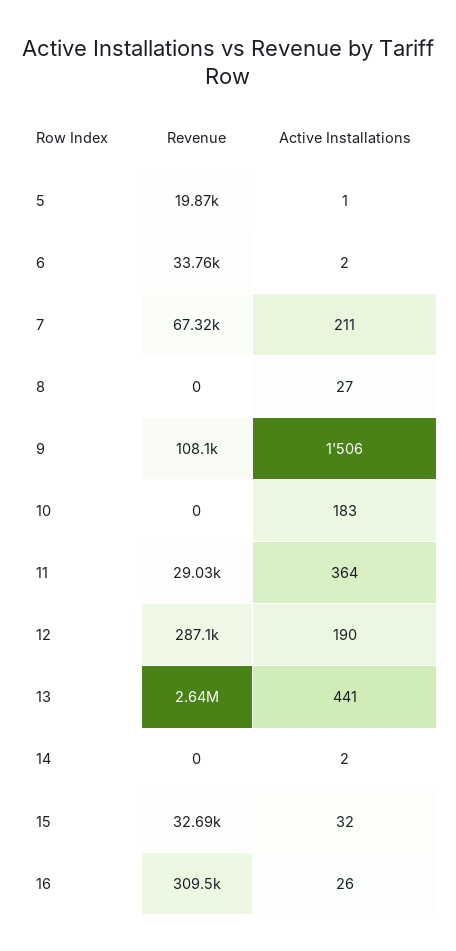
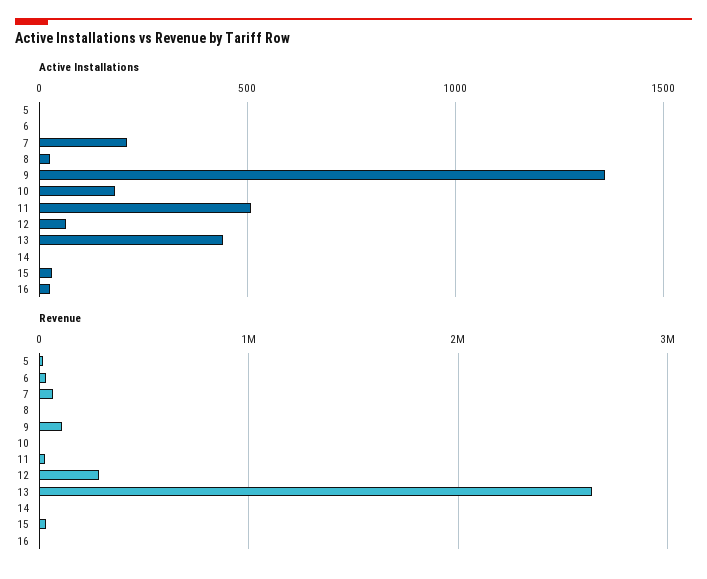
Active Installations, 9: 1506 -> 1350
Active Installations, 11: 364 -> 500
Active Installations, 12: 190 -> 50
Revenue, 16: 309500 -> 0

